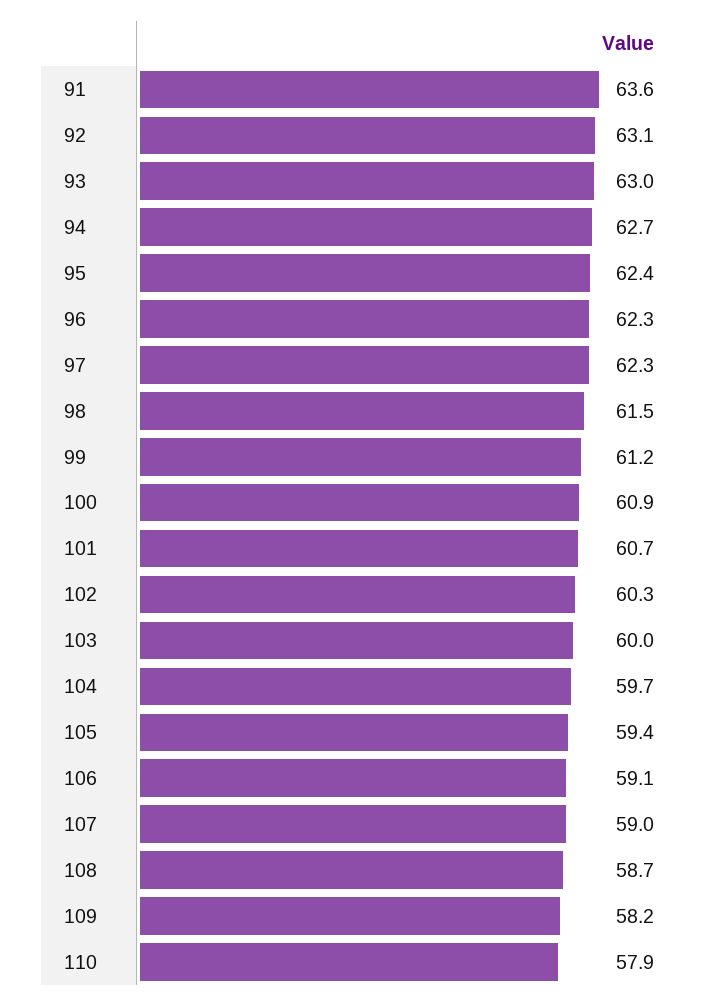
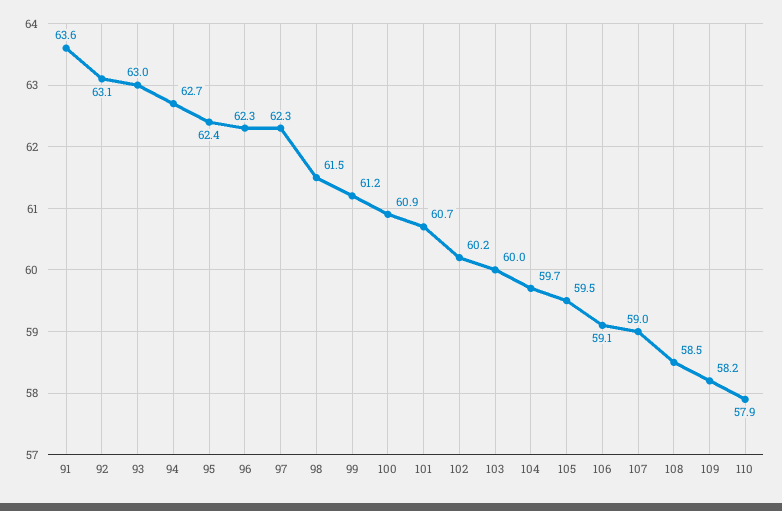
102: 60.3 -> 60.2
105: 59.4 -> 59.5
108: 58.7 -> 58.5

